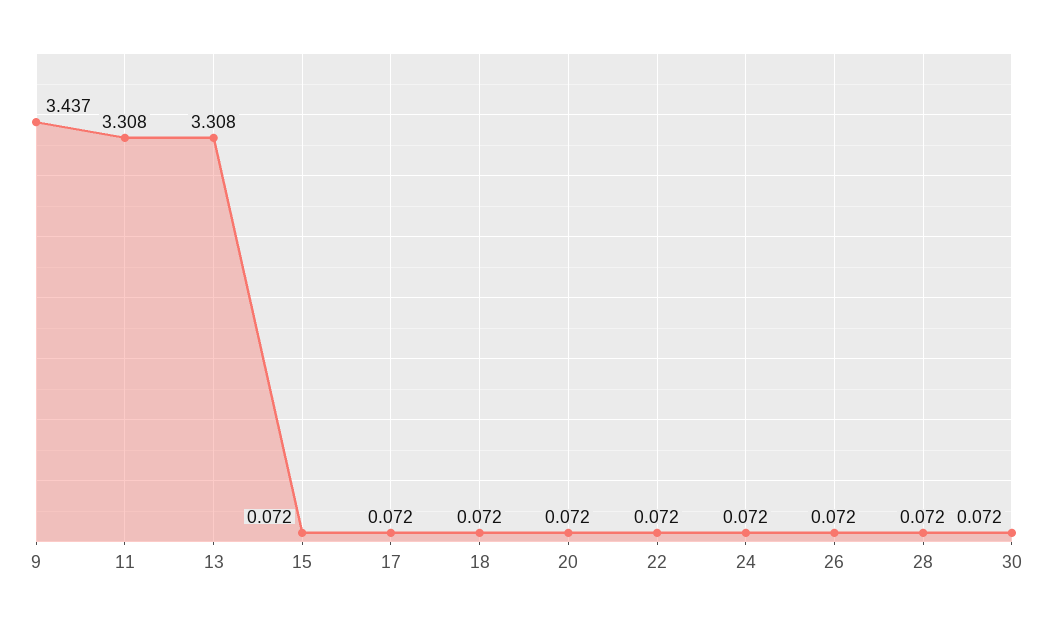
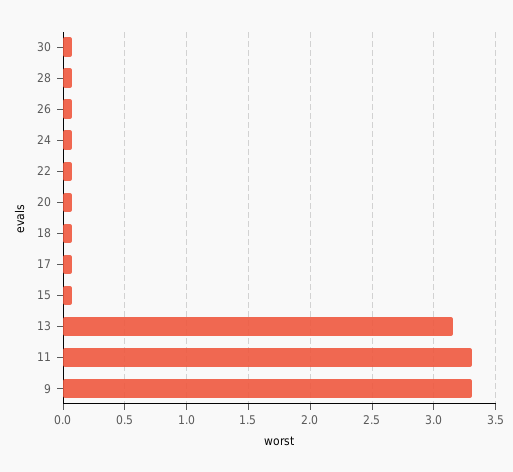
9: 3.437 -> 3.3
13: 3.308 -> 3.15

